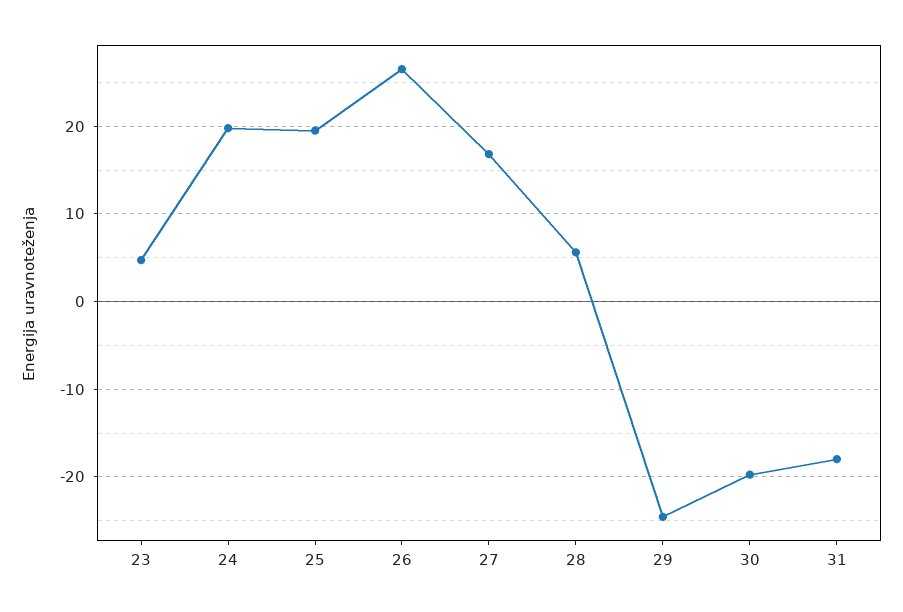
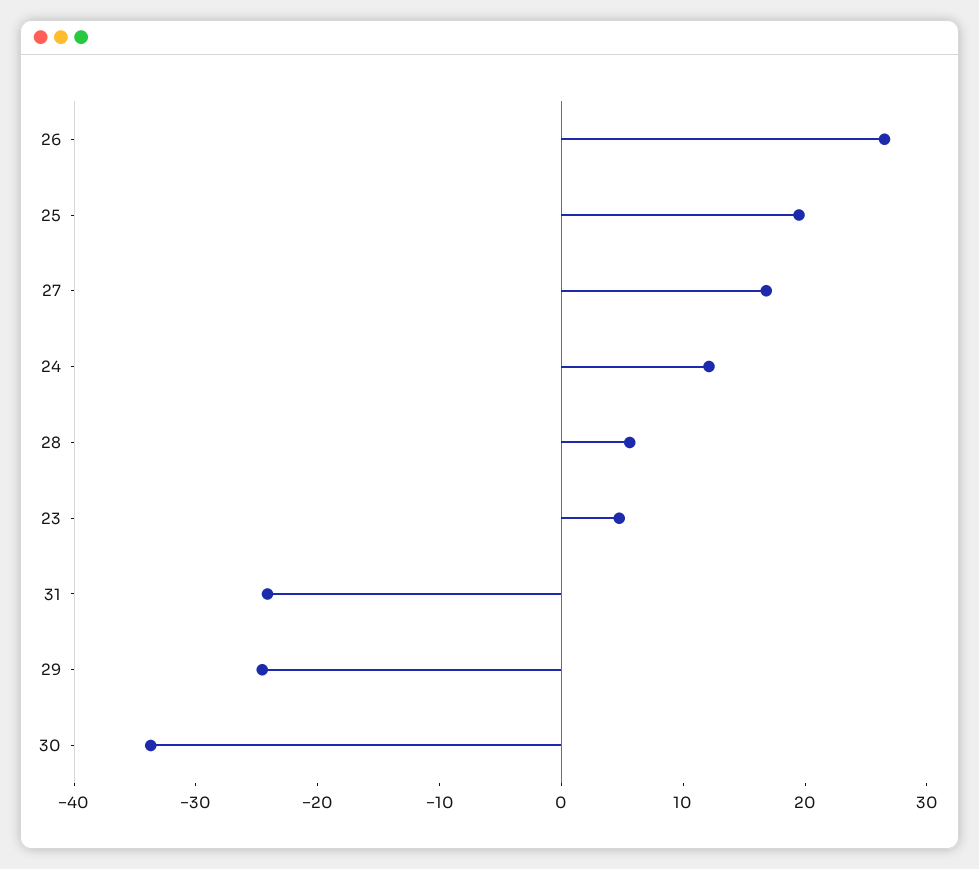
24: 20 -> 12
30: -20 -> -34
31: -18 -> -24

